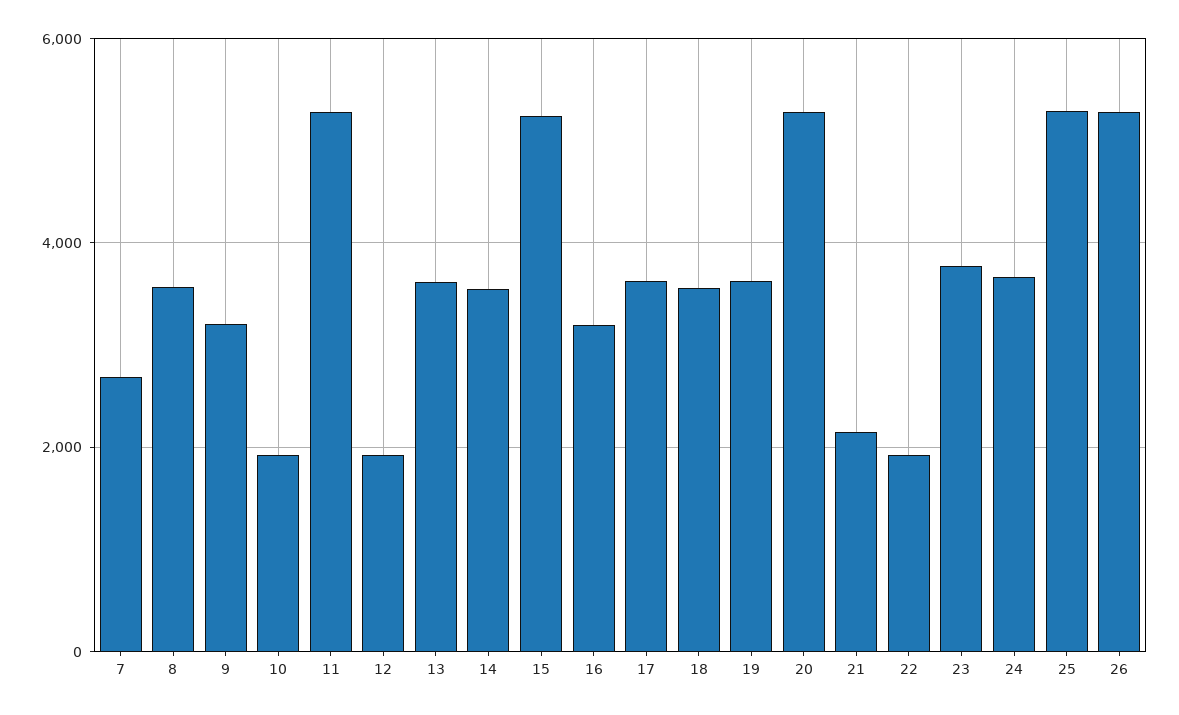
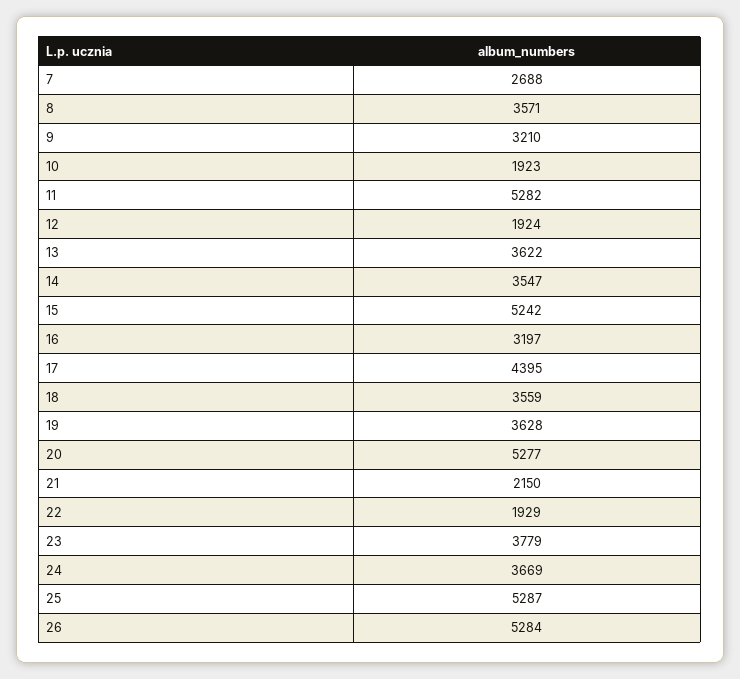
17: 3600 -> 4395

